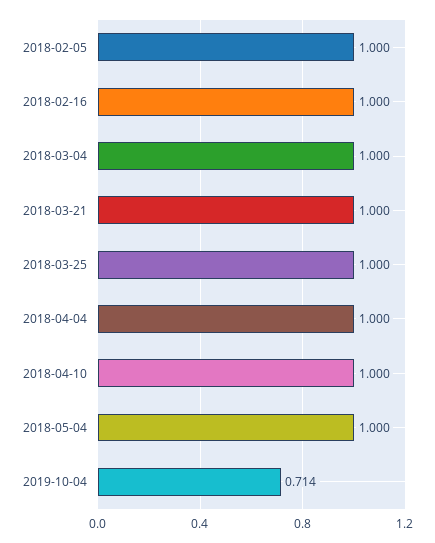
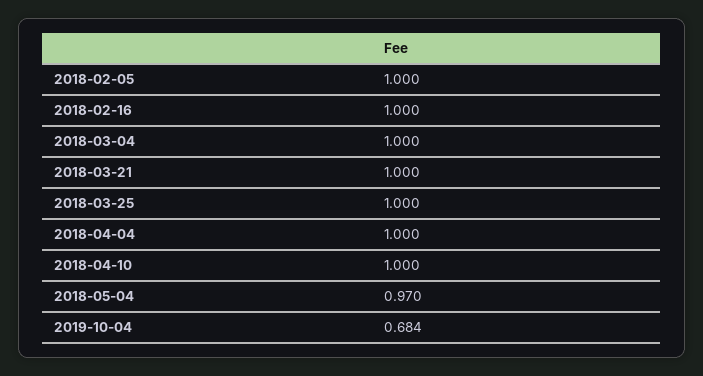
2018-05-04: 1 -> 0.97
2019-10-04: 0.714 -> 0.684

